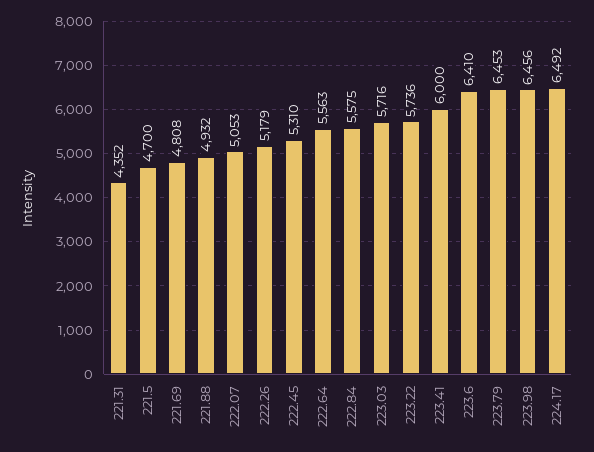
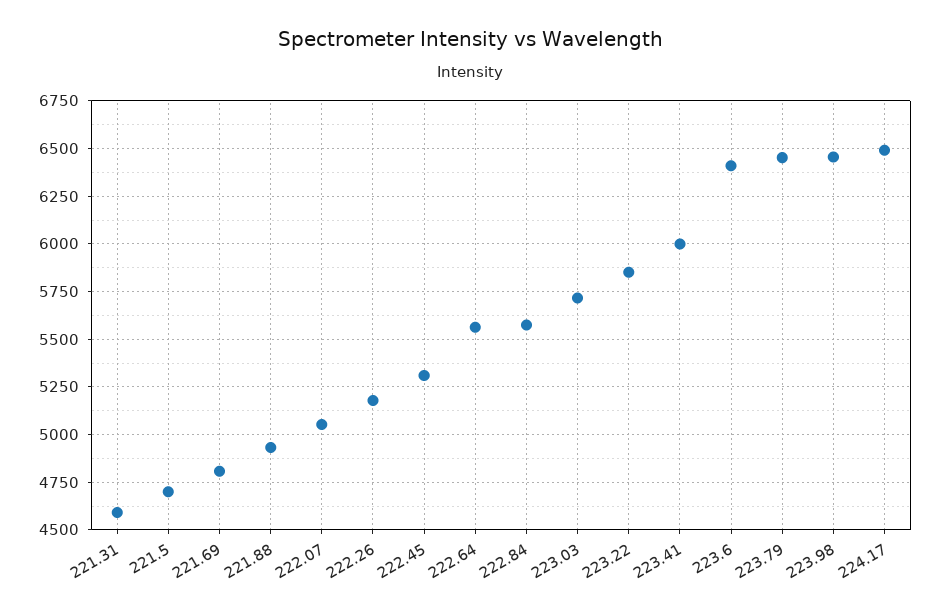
221.31: 4352 -> 4600
223.22: 5736 -> 5850

